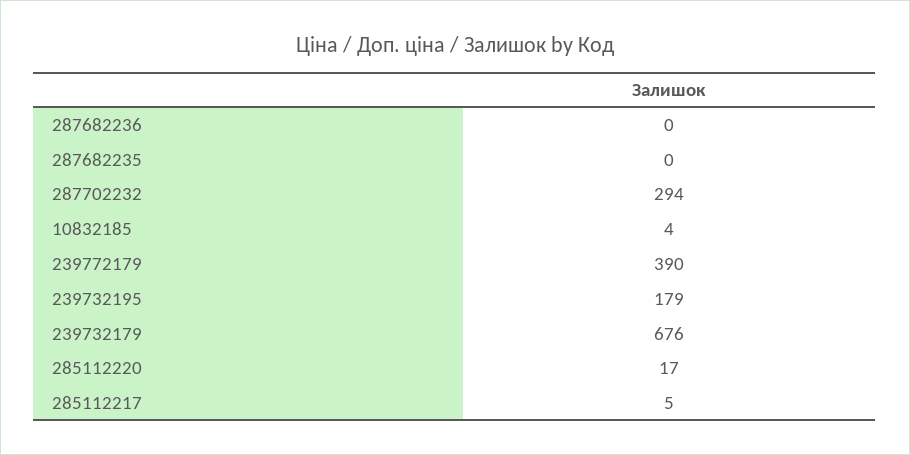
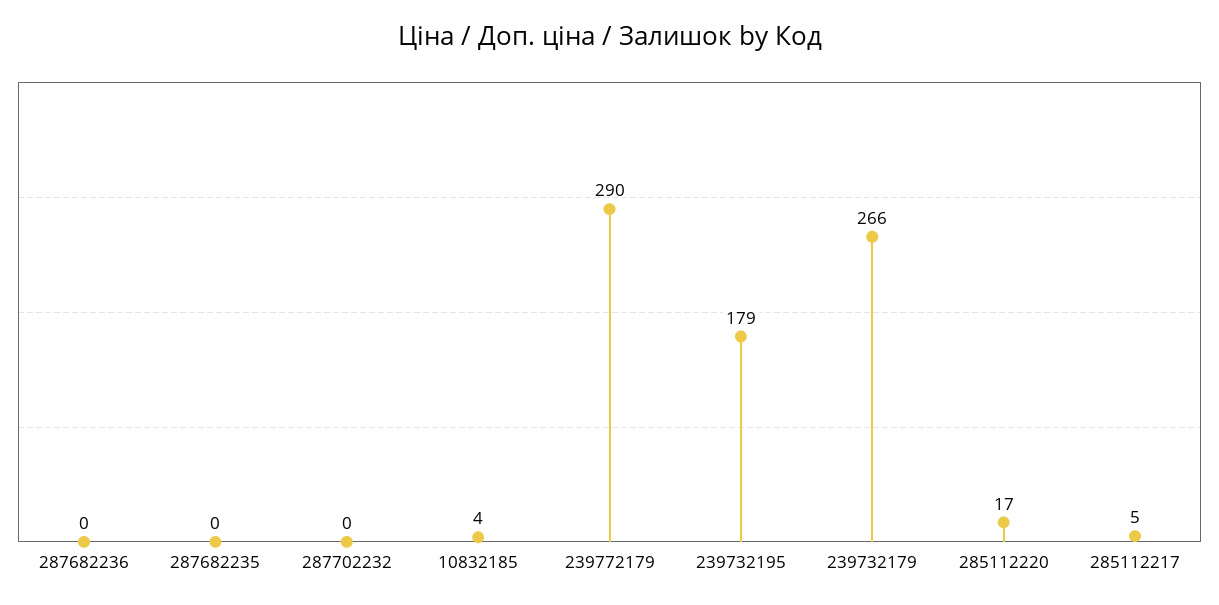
287702232: 294 -> 0
239772179: 390 -> 290
239732179: 676 -> 266

